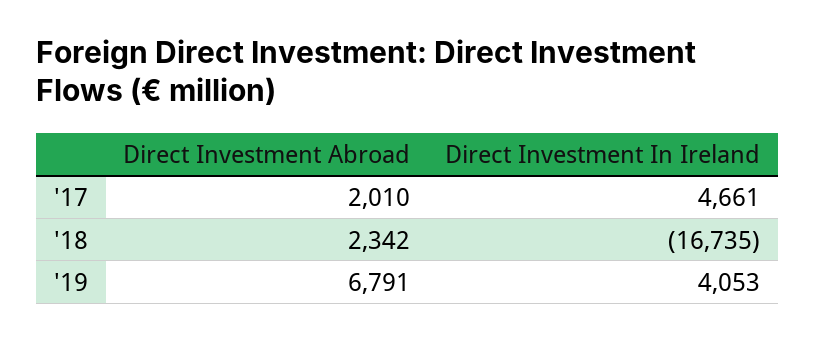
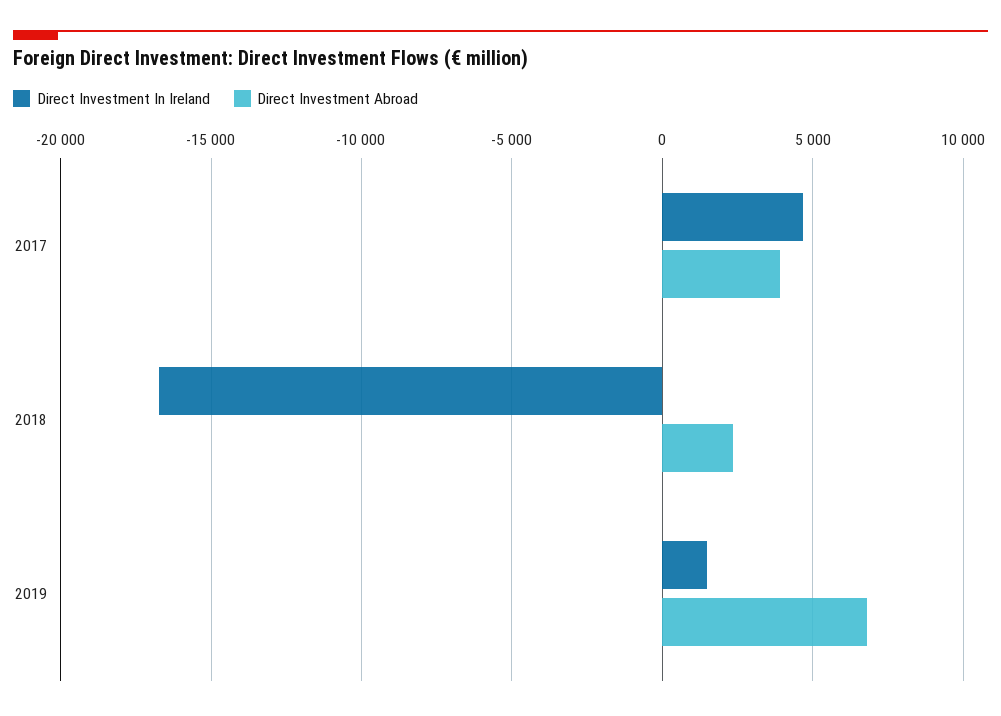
Direct Investment Abroad, '17: 2010 -> 4000
Direct Investment In Ireland, '19: 4053 -> 1500

